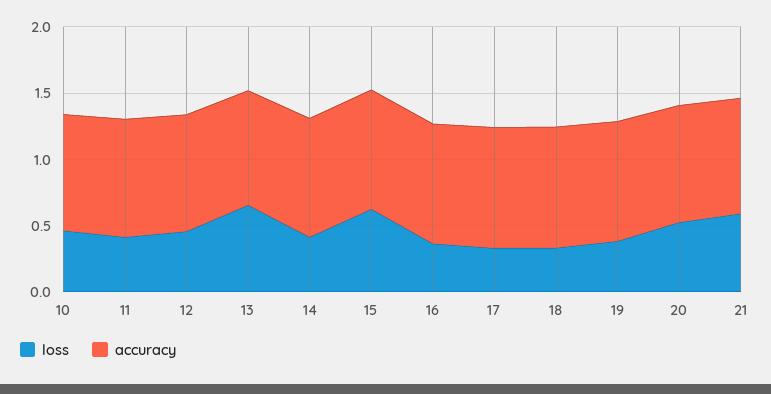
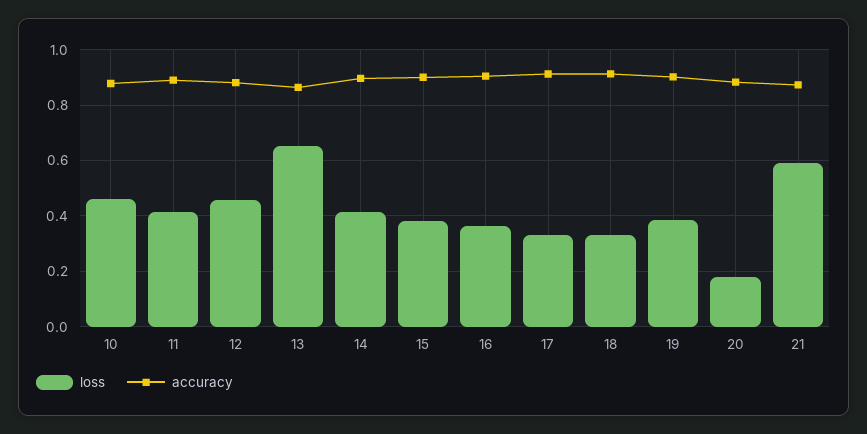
loss, 15: 0.6 -> 0.375
loss, 20: 0.5 -> 0.175

